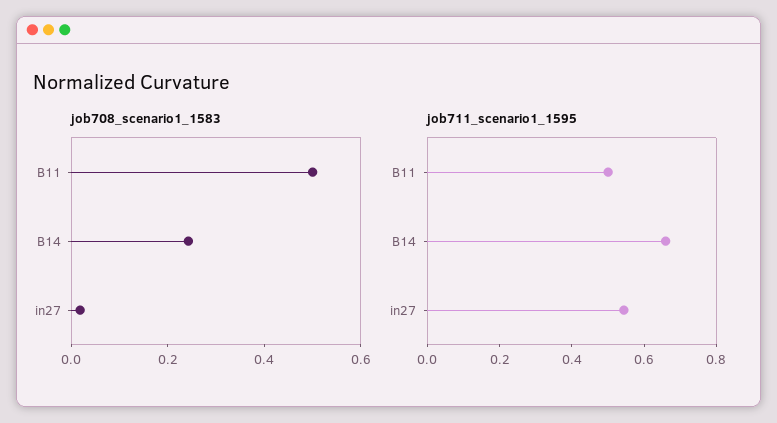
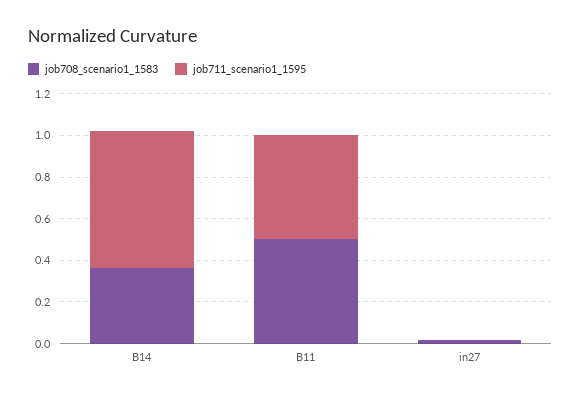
job708_scenario1_1583, B14: 0.25 -> 0.35
job711_scenario1_1595, in27: 0.55 -> 0

